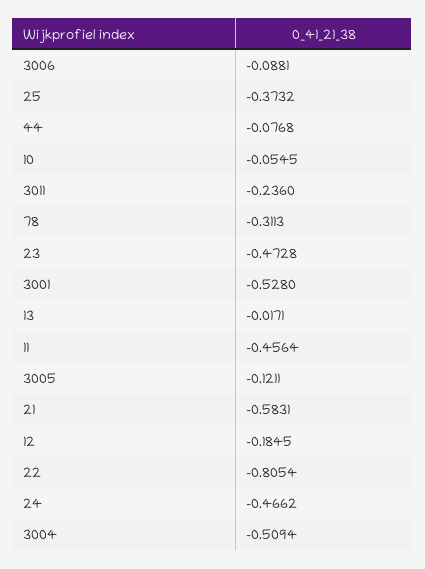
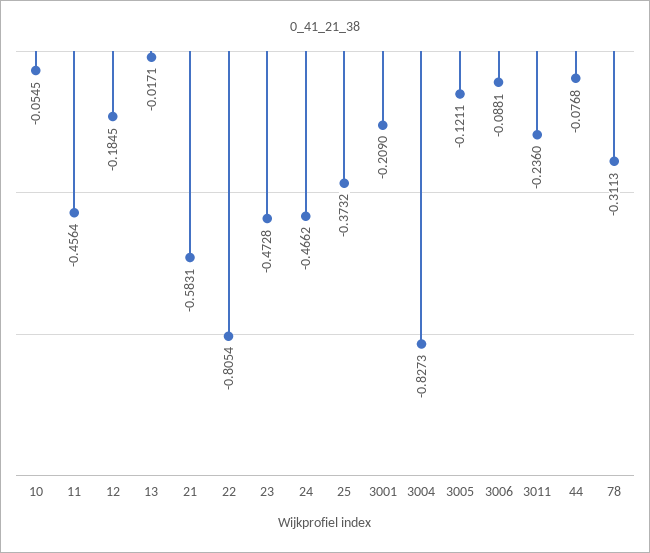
3001: -0.528 -> -0.209
3004: -0.5094 -> -0.8273

